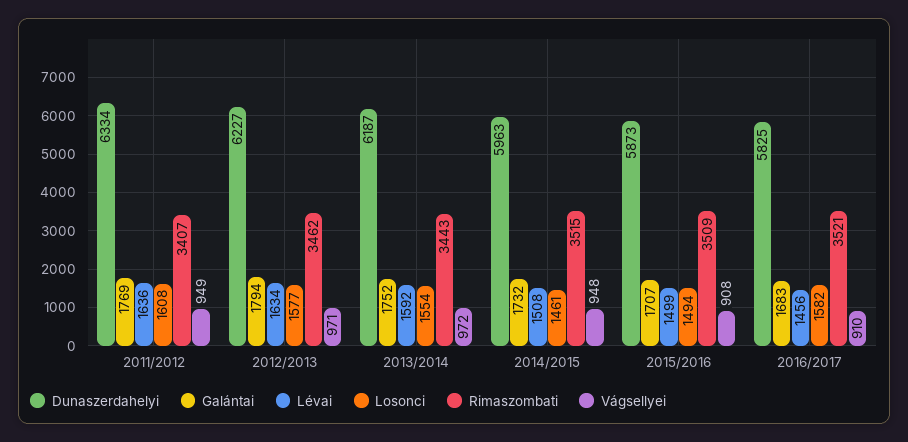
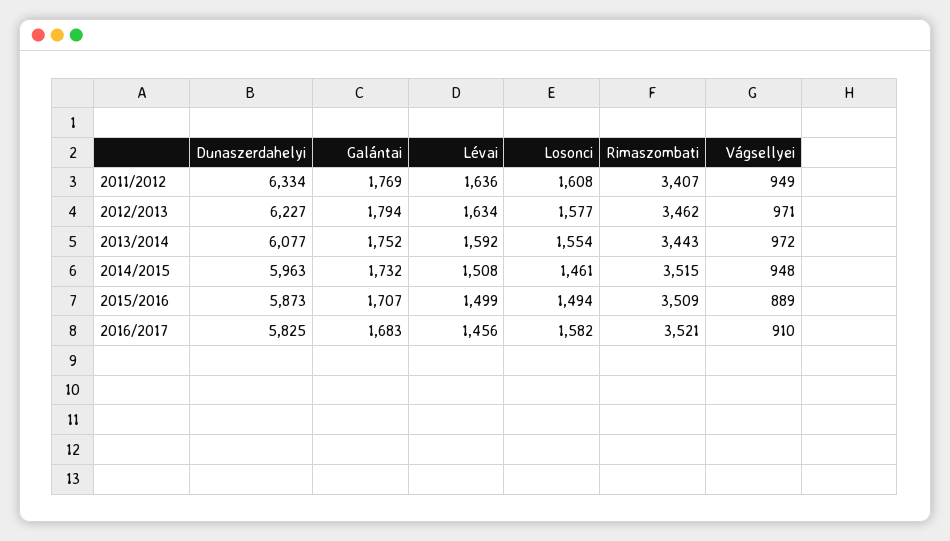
Dunaszerdahelyi, 2013/2014: 6187 -> 6077
Vágsellyei, 2015/2016: 908 -> 889

